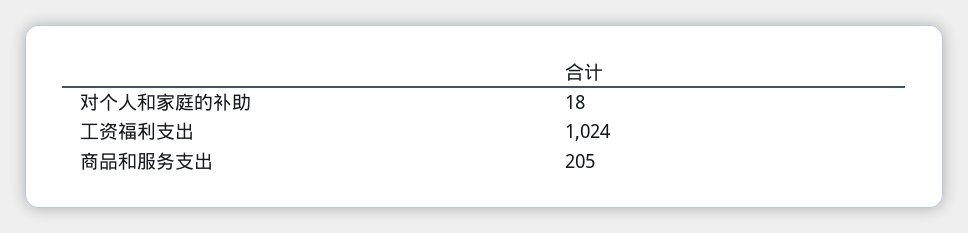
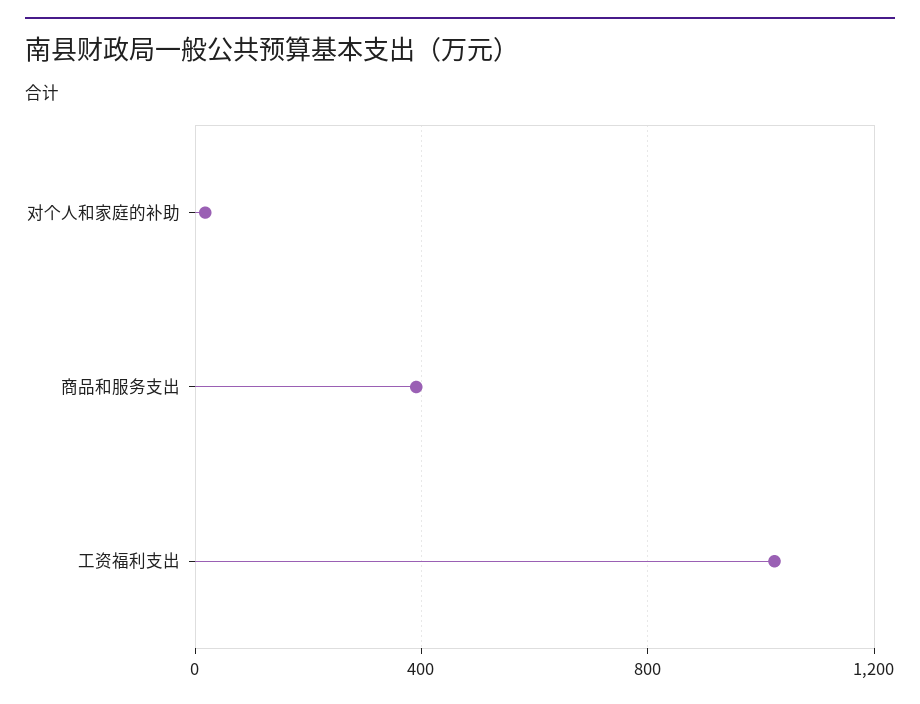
商品和服务支出: 205 -> 400

